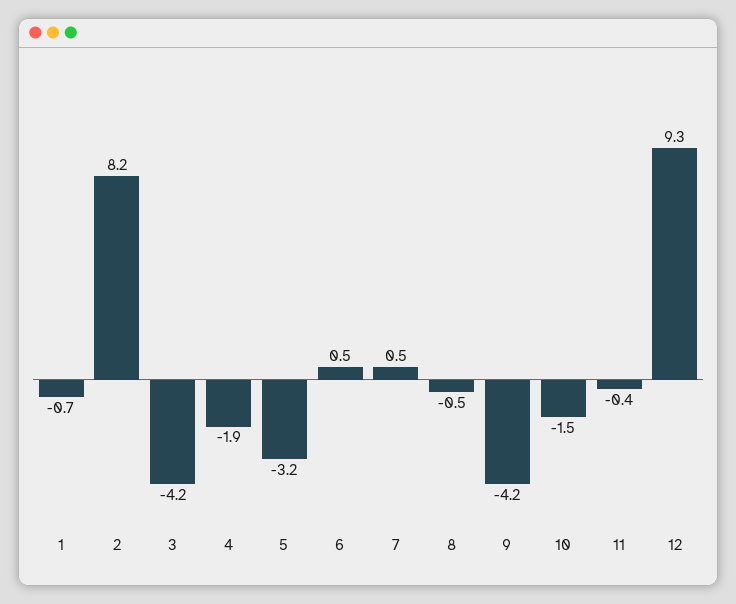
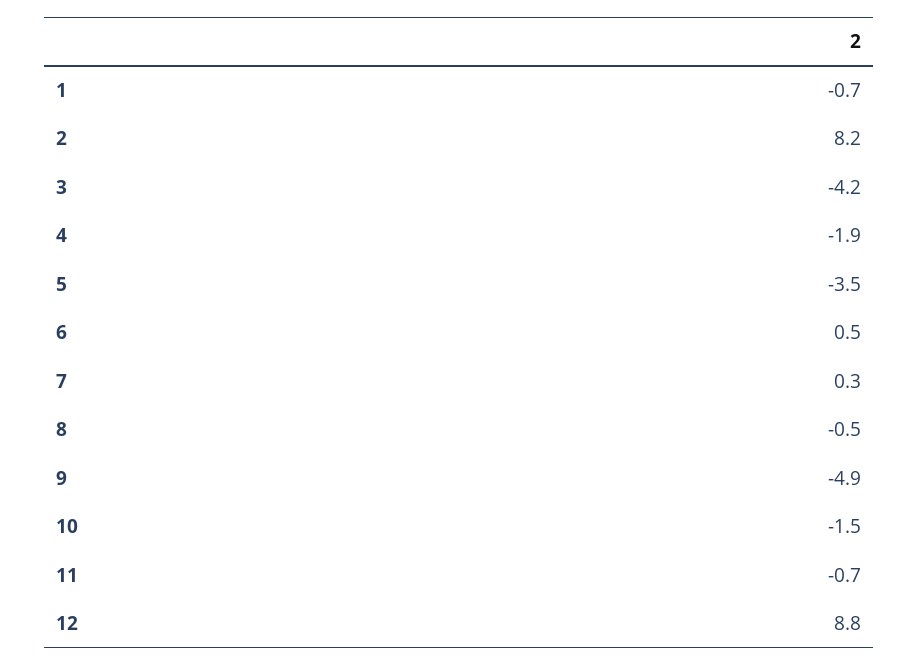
5: -3.2 -> -3.5
7: 0.5 -> 0.3
9: -4.2 -> -4.9
11: -0.4 -> -0.7
12: 9.3 -> 8.8

